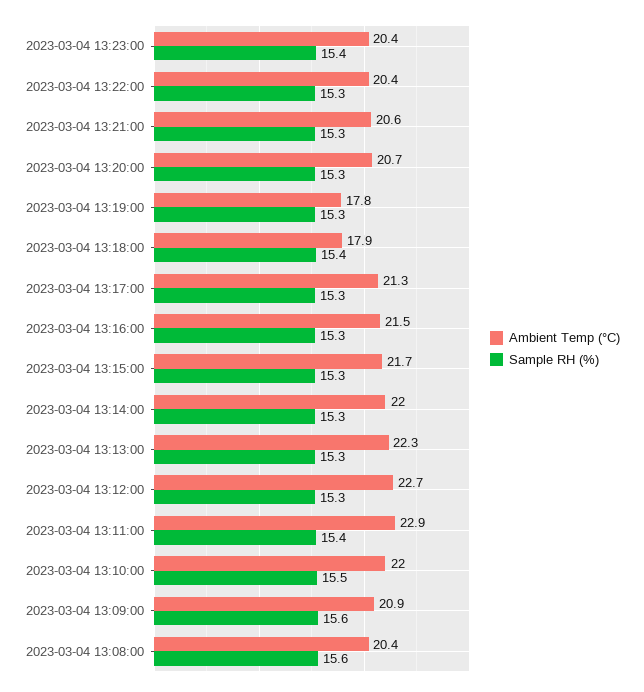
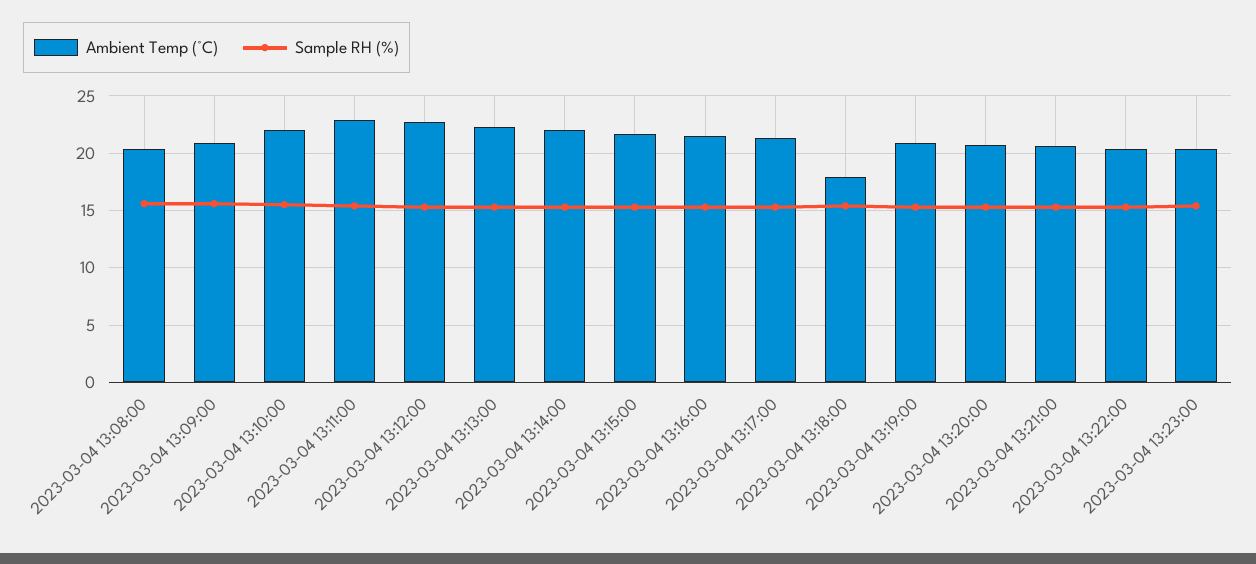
Ambient Temp (°C), 2023-03-04 13:19:00: 17.8 -> 21

